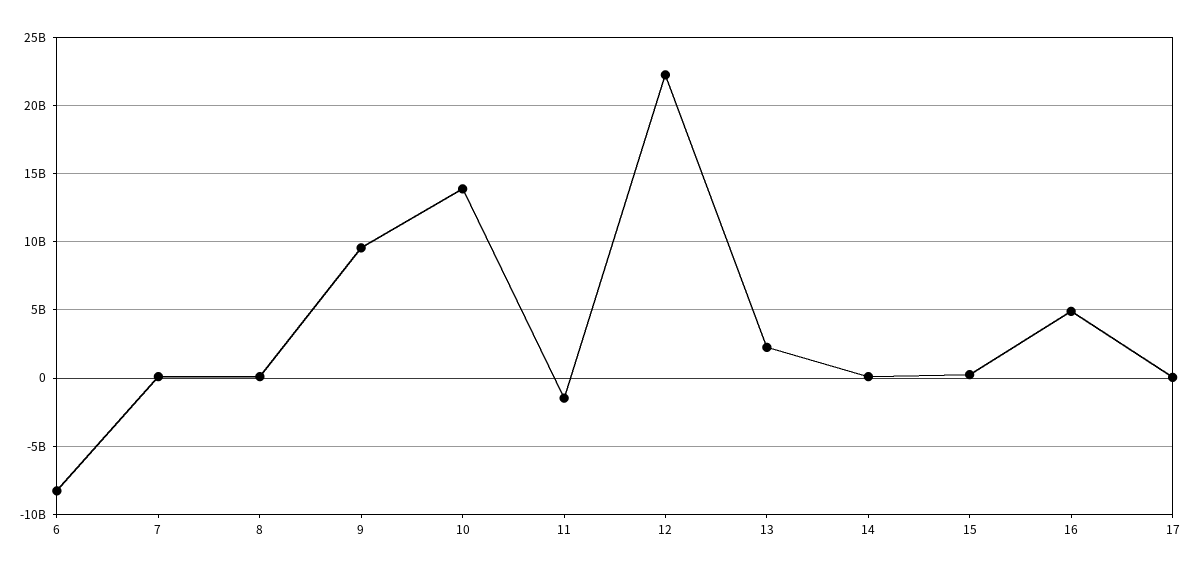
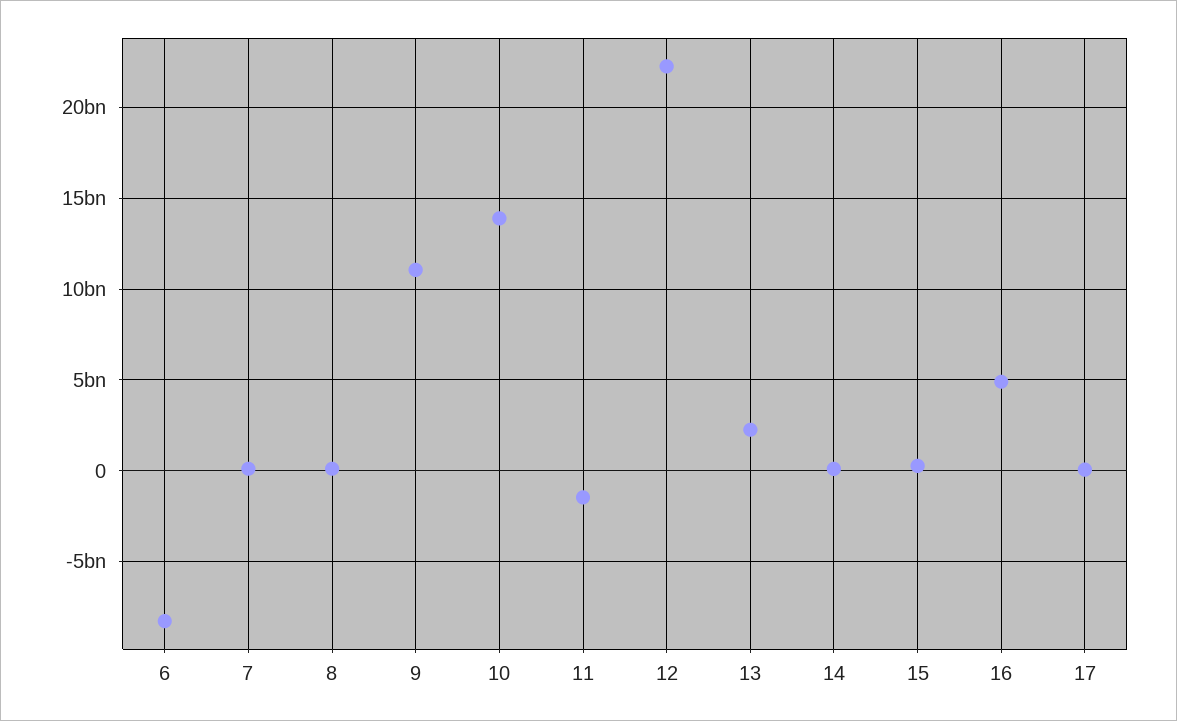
9: 9500000000 -> 11000000000

